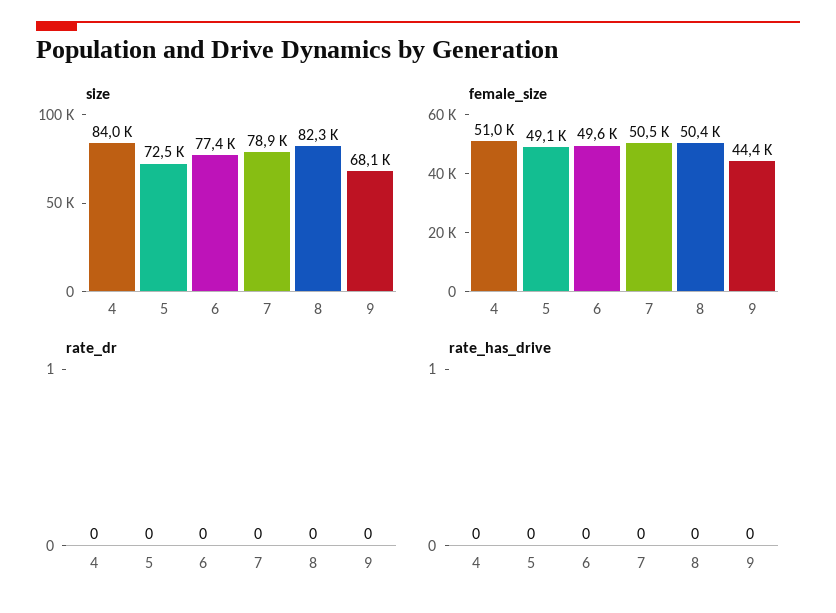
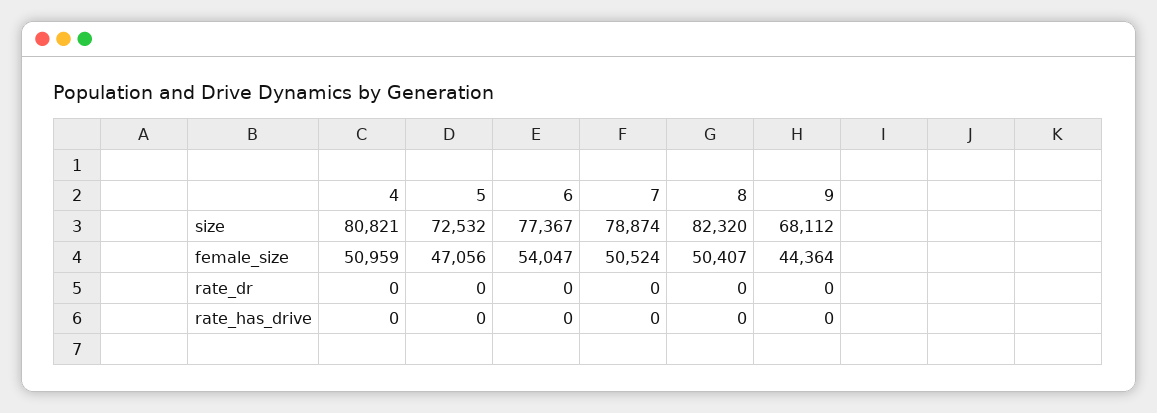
size, 4: 84000 -> 80821
female_size, 5: 49100 -> 47056
female_size, 6: 49600 -> 54047

